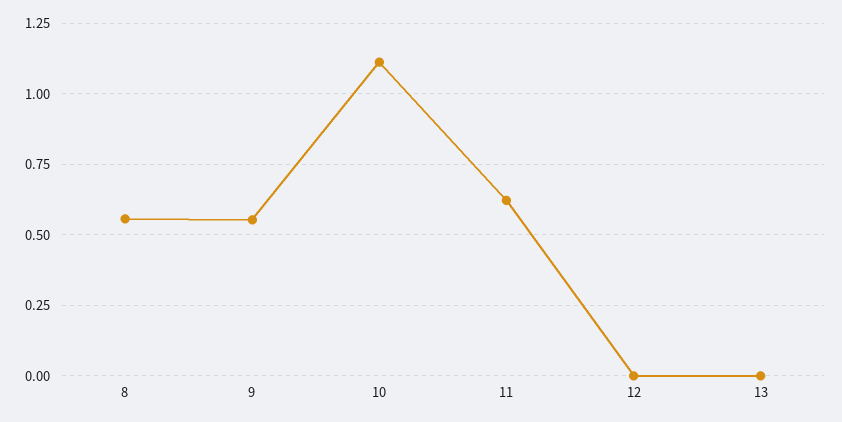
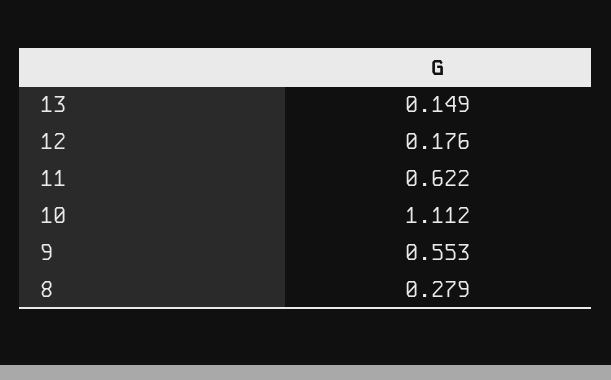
8: 0.55 -> 0.279
12: 0 -> 0.176
13: 0 -> 0.149

